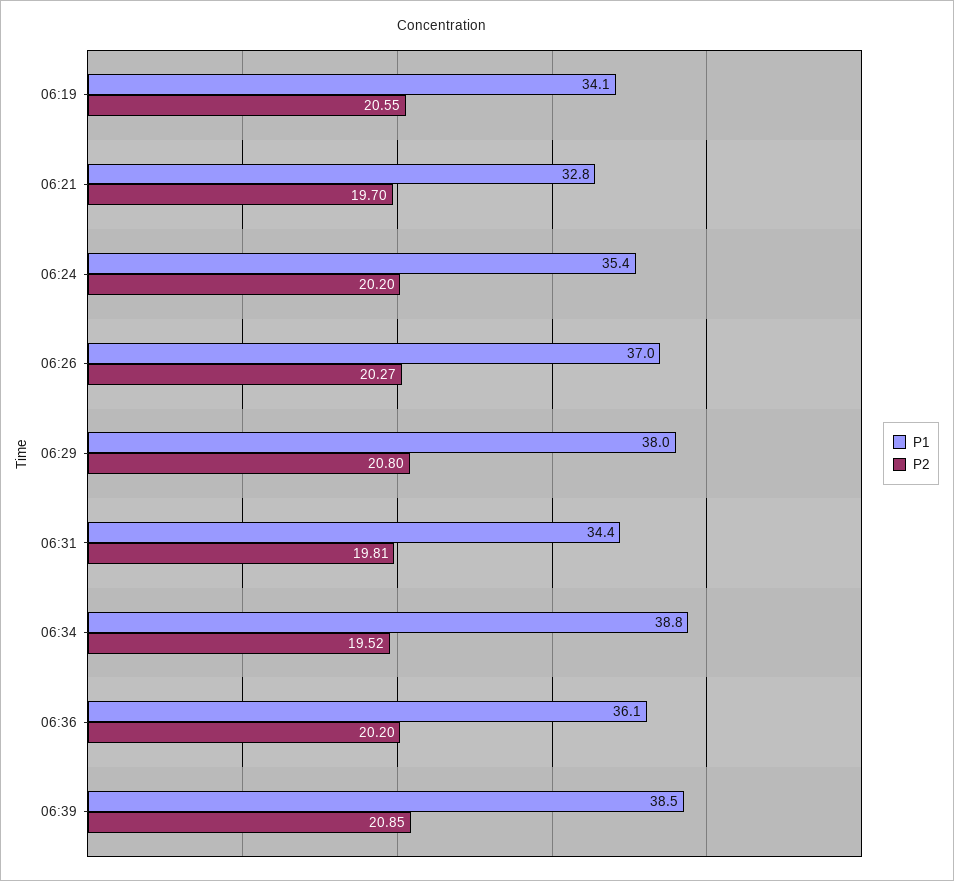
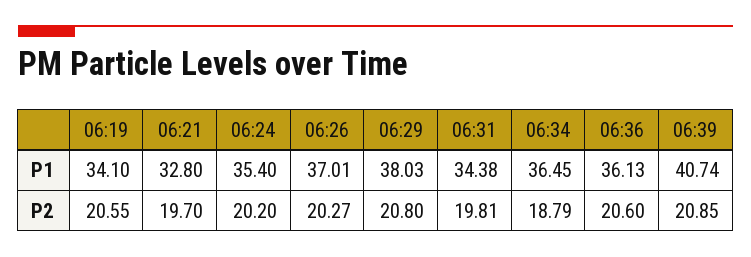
P1, 06:34: 38.8 -> 36.45
P2, 06:34: 19.52 -> 18.79
P2, 06:36: 20.2 -> 20.6
P1, 06:39: 38.5 -> 40.74

